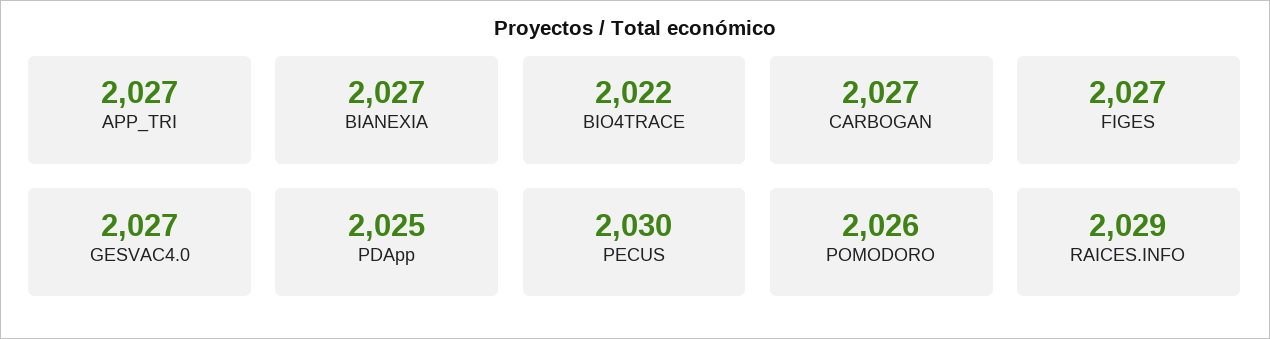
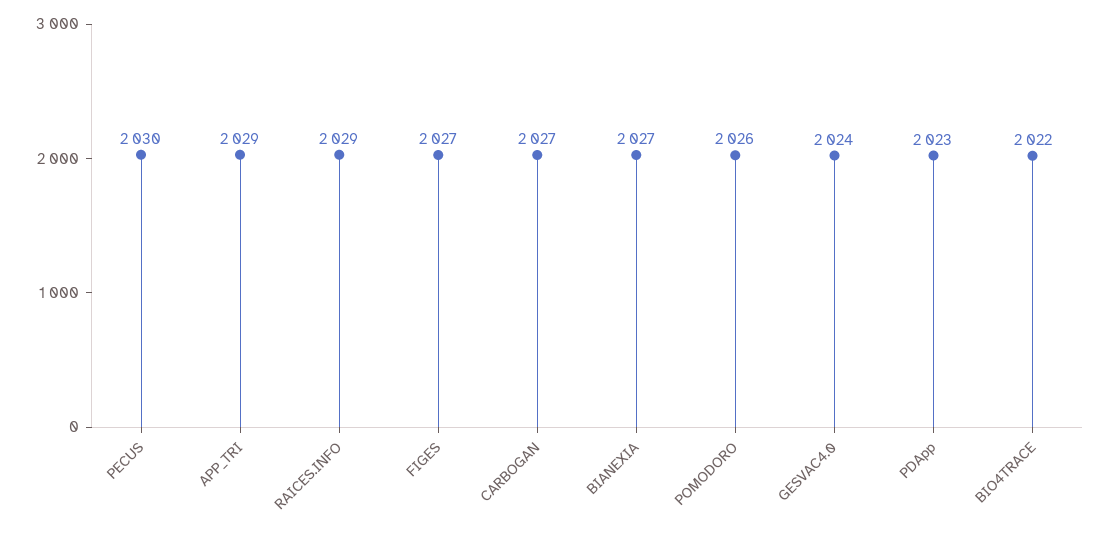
APP_TRI: 2027 -> 2029
GESVAC4.0: 2027 -> 2024
PDApp: 2025 -> 2023

